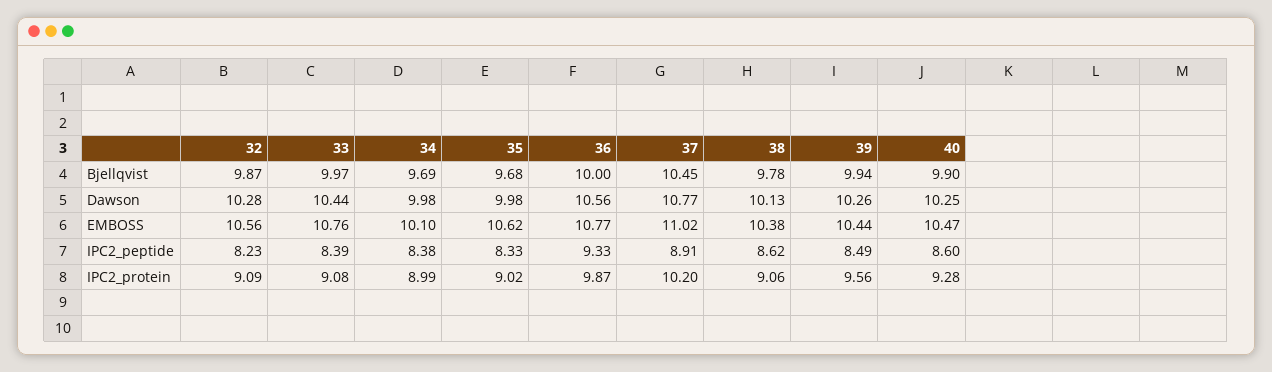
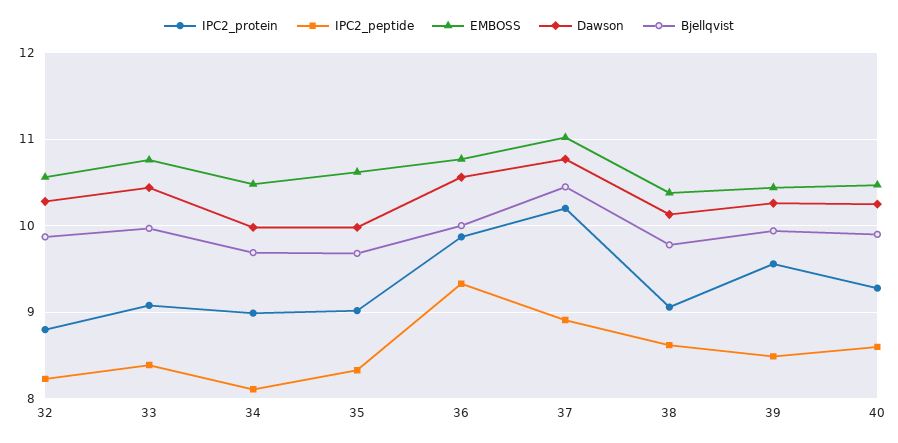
EMBOSS, 34: 10.1 -> 10.5
IPC2_peptide, 34: 8.38 -> 8.1
IPC2_protein, 32: 9.09 -> 8.8

